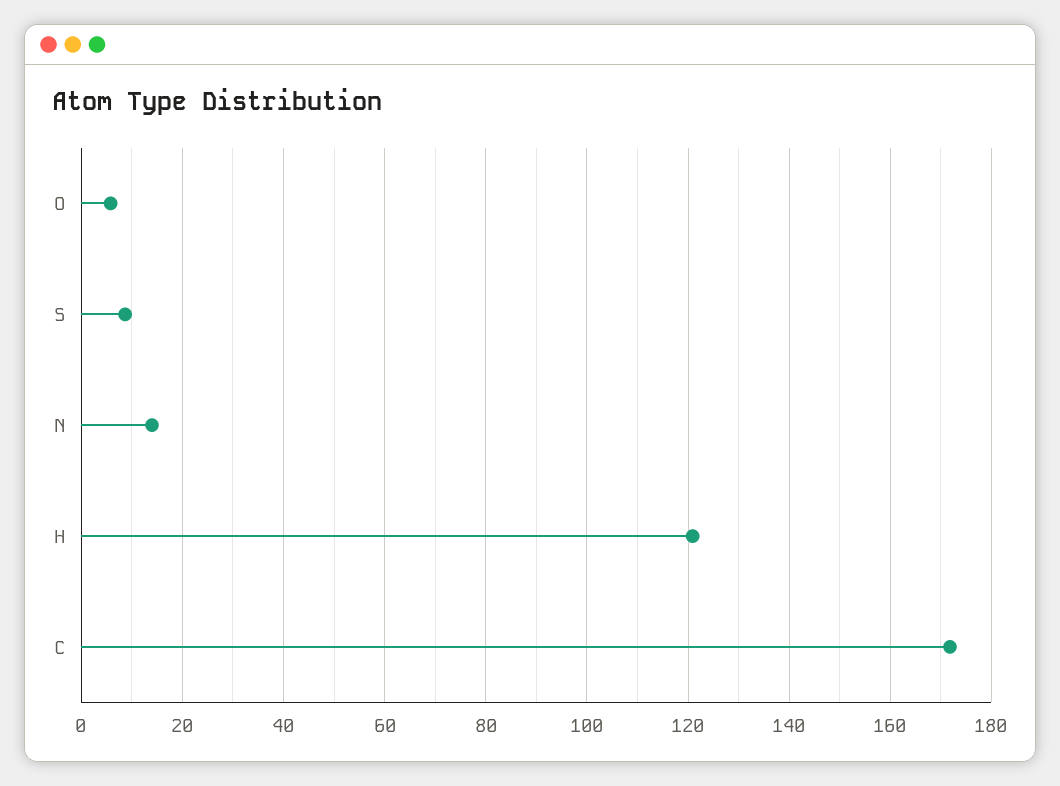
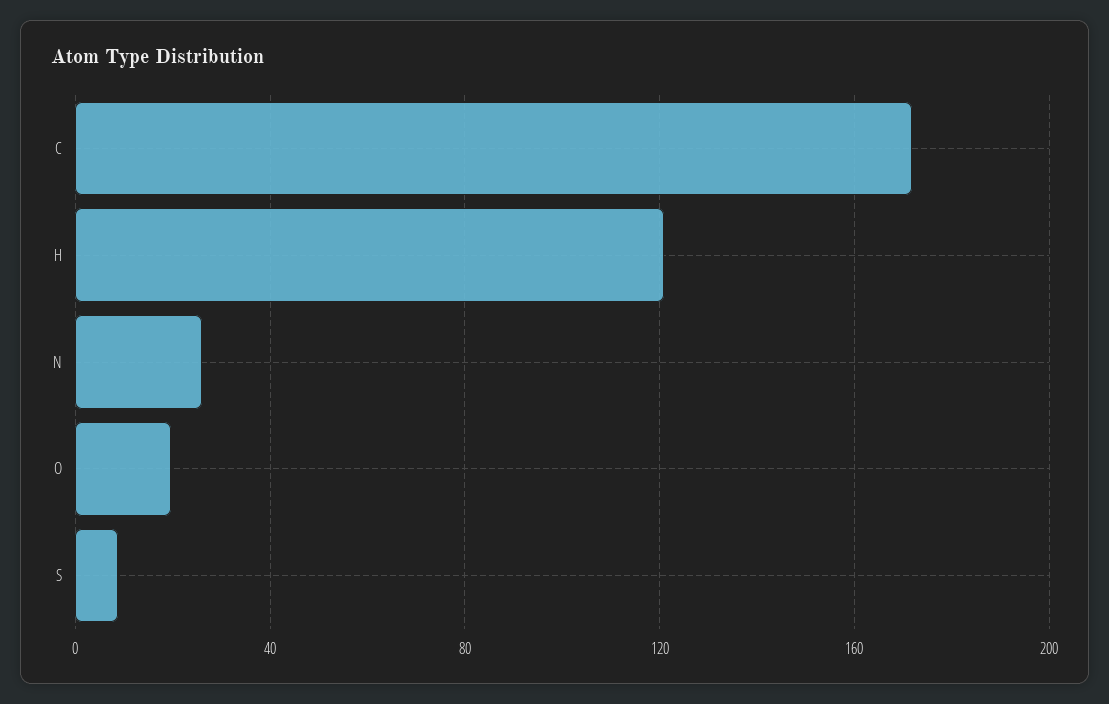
O: 6 -> 20
N: 14 -> 25

